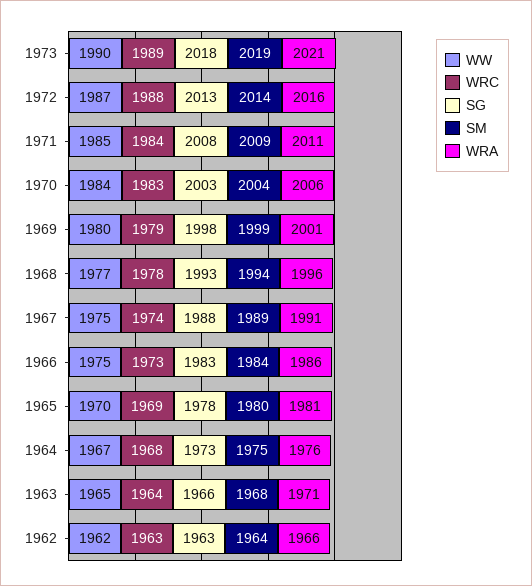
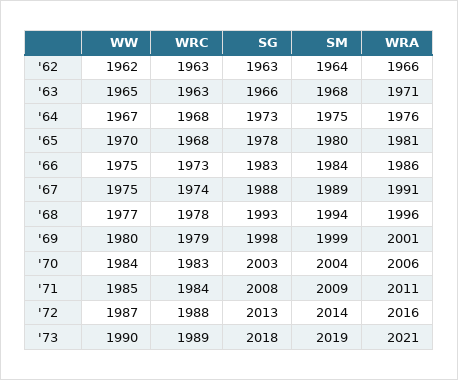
WRC, 1965: 1969 -> 1968
WRC, 1963: 1964 -> 1963

